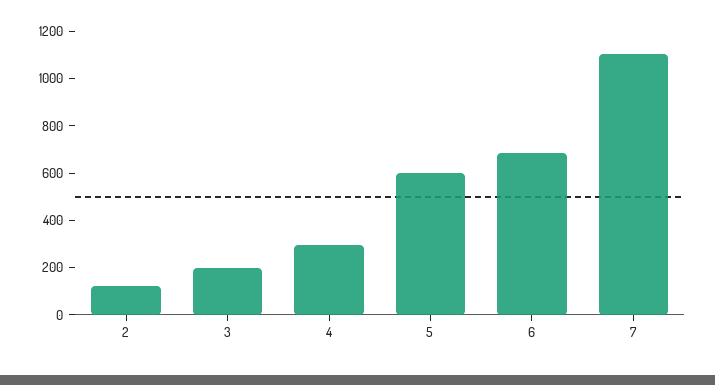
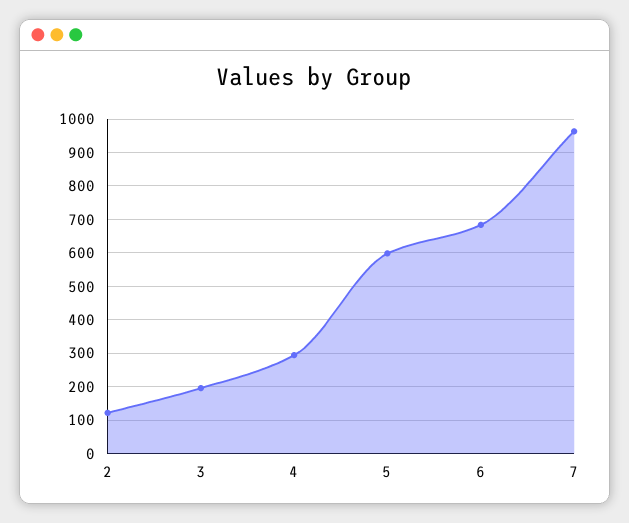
7: 1100 -> 960

